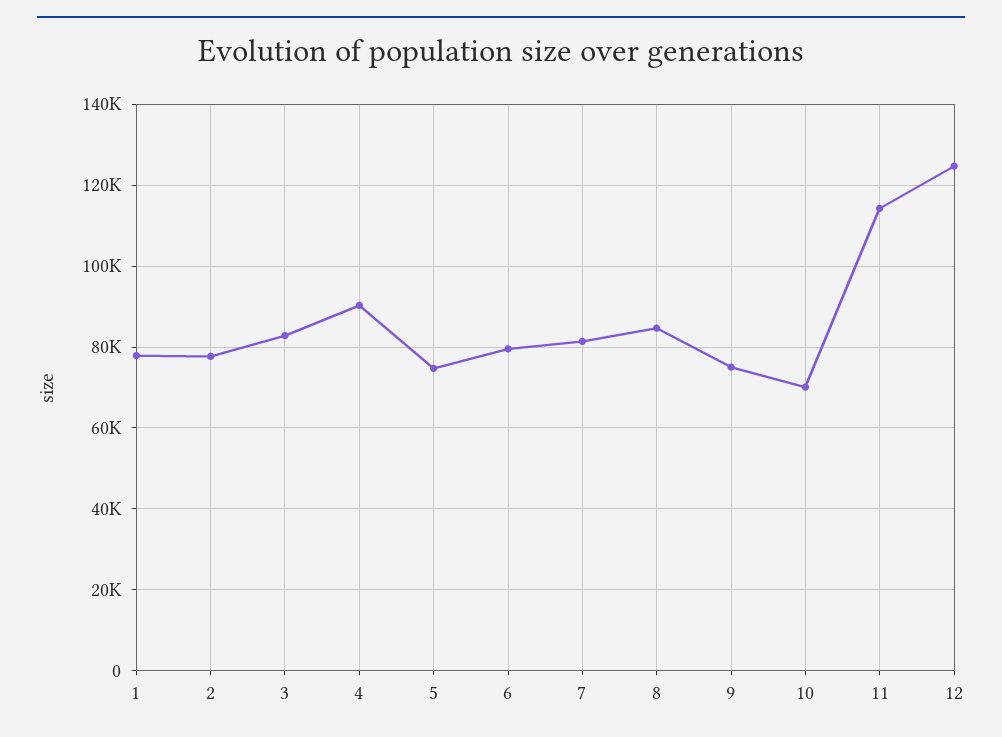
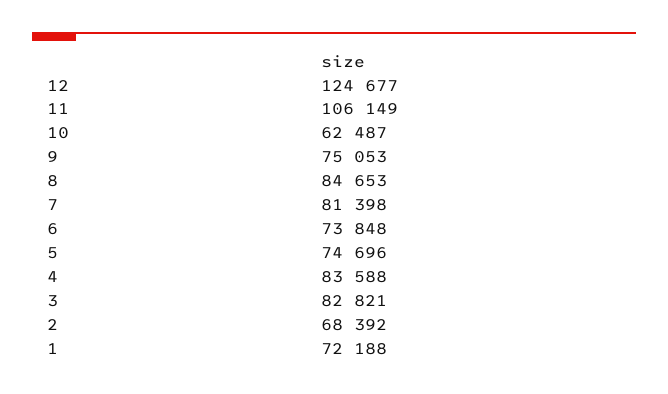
1: 78000 -> 72188
2: 78000 -> 68392
4: 90000 -> 83588
6: 80000 -> 73848
10: 70000 -> 62487
11: 114000 -> 106149

